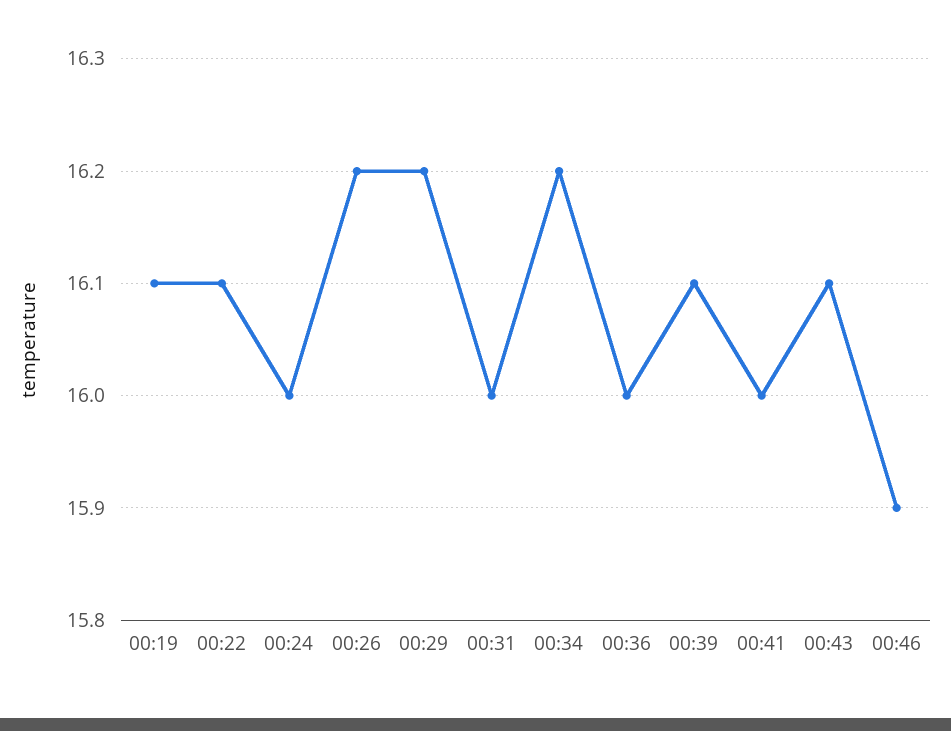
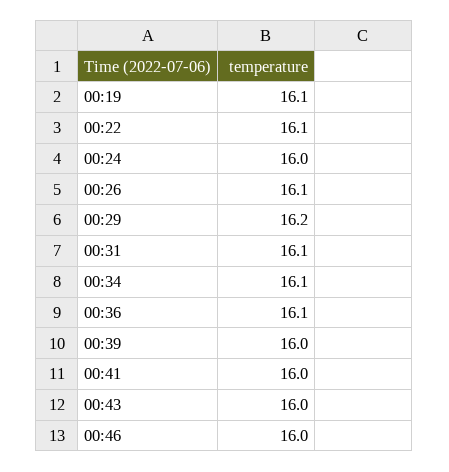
00:26: 16.2 -> 16.1
00:31: 16 -> 16.1
00:34: 16.2 -> 16.1
00:36: 16 -> 16.1
00:39: 16.1 -> 16
00:43: 16.1 -> 16
00:46: 15.9 -> 16

